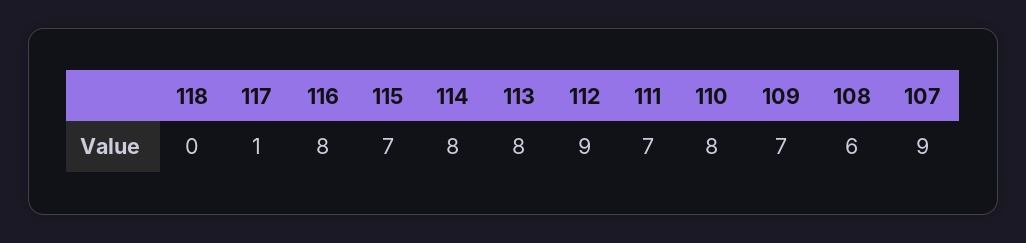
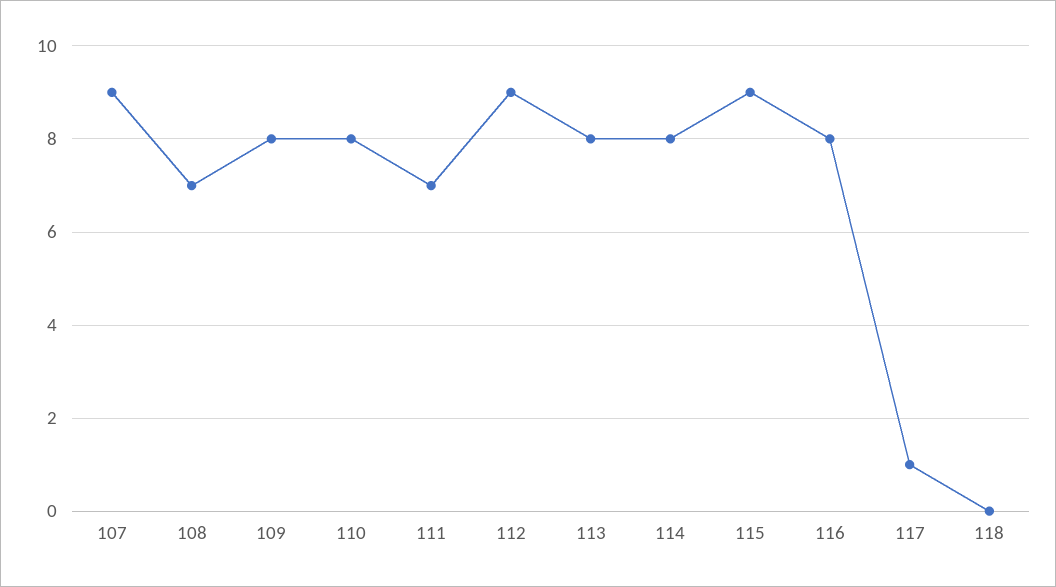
115: 7 -> 9
109: 7 -> 8
108: 6 -> 7

